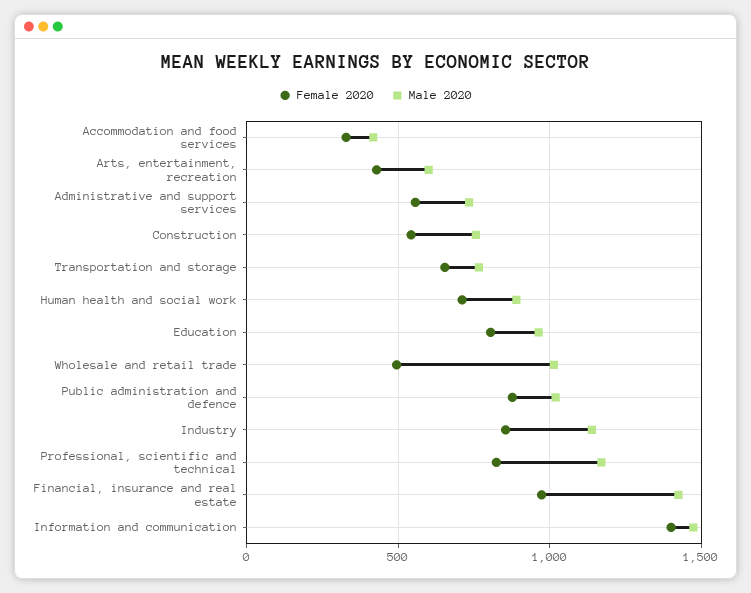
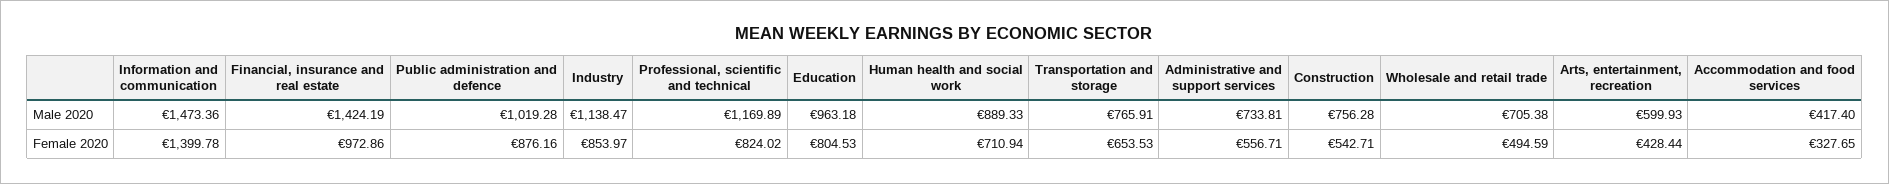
Male 2020, Wholesale and retail trade: 1000 -> 705.38

